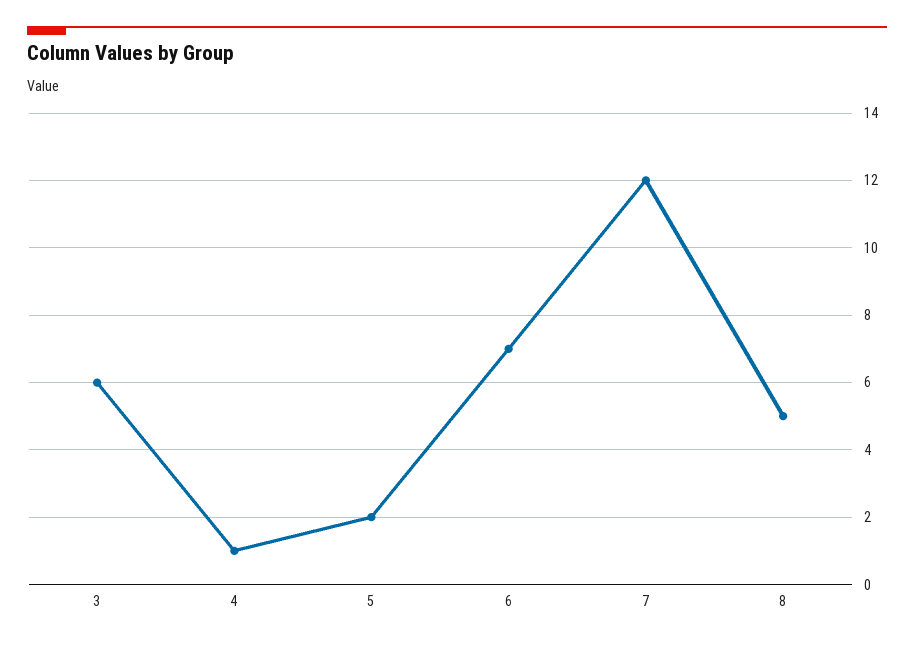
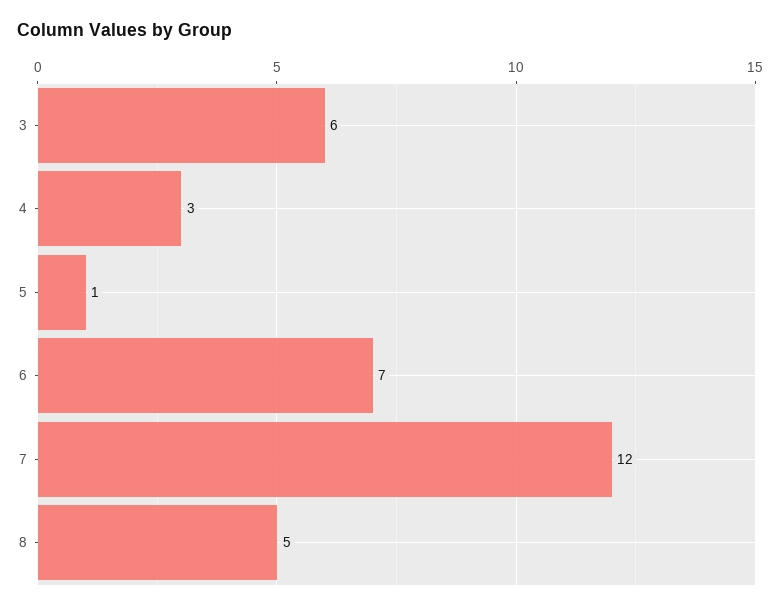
4: 1 -> 3
5: 2 -> 1

